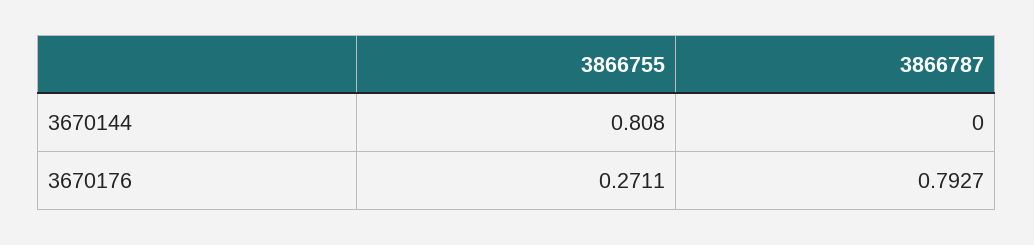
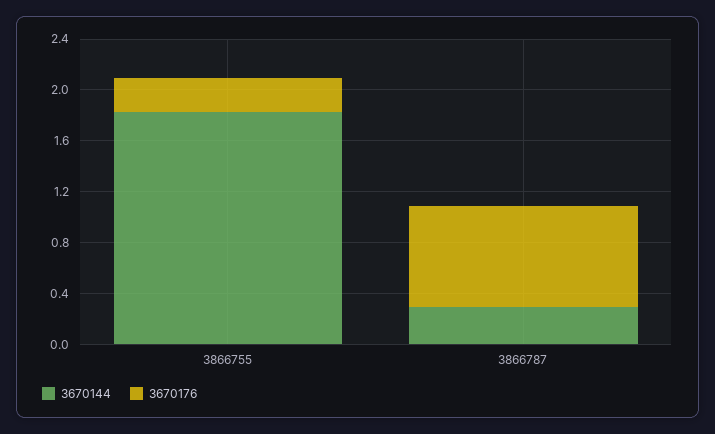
3670144, 3866755: 0.808 -> 1.8
3670144, 3866787: 0 -> 0.3

